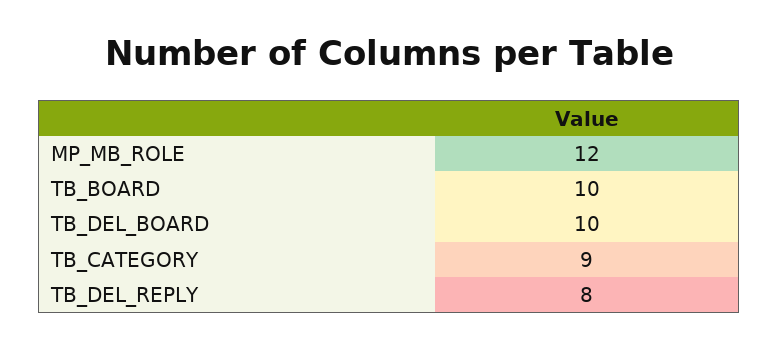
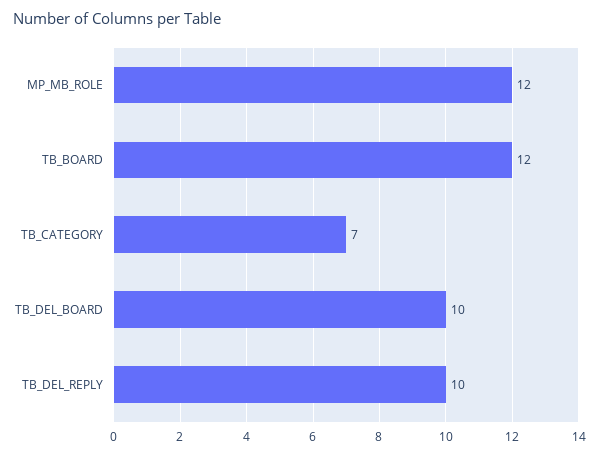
TB_BOARD: 10 -> 12
TB_CATEGORY: 9 -> 7
TB_DEL_REPLY: 8 -> 10

